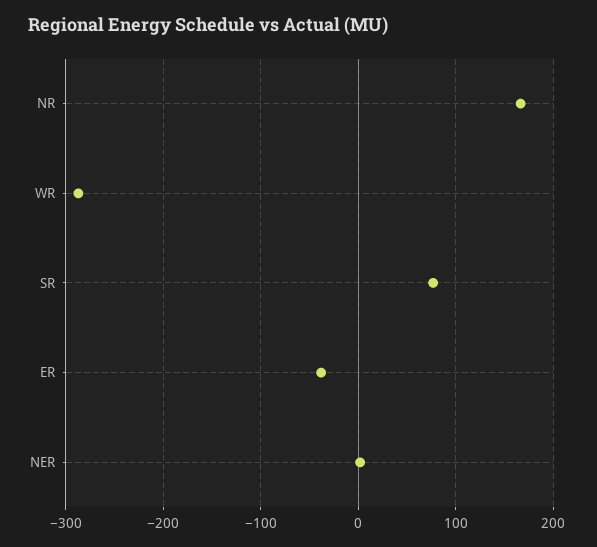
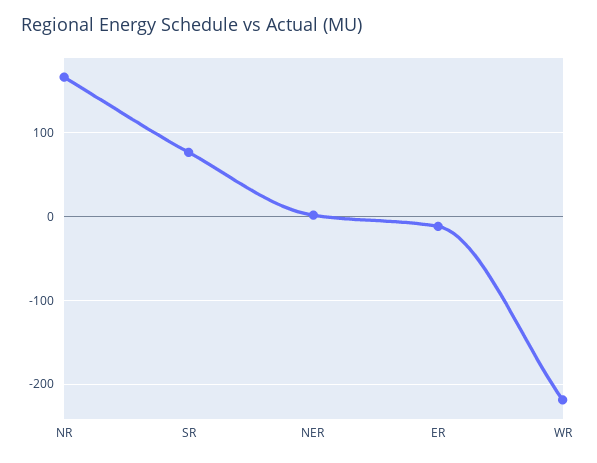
WR: -290 -> -220
ER: -40 -> -10

